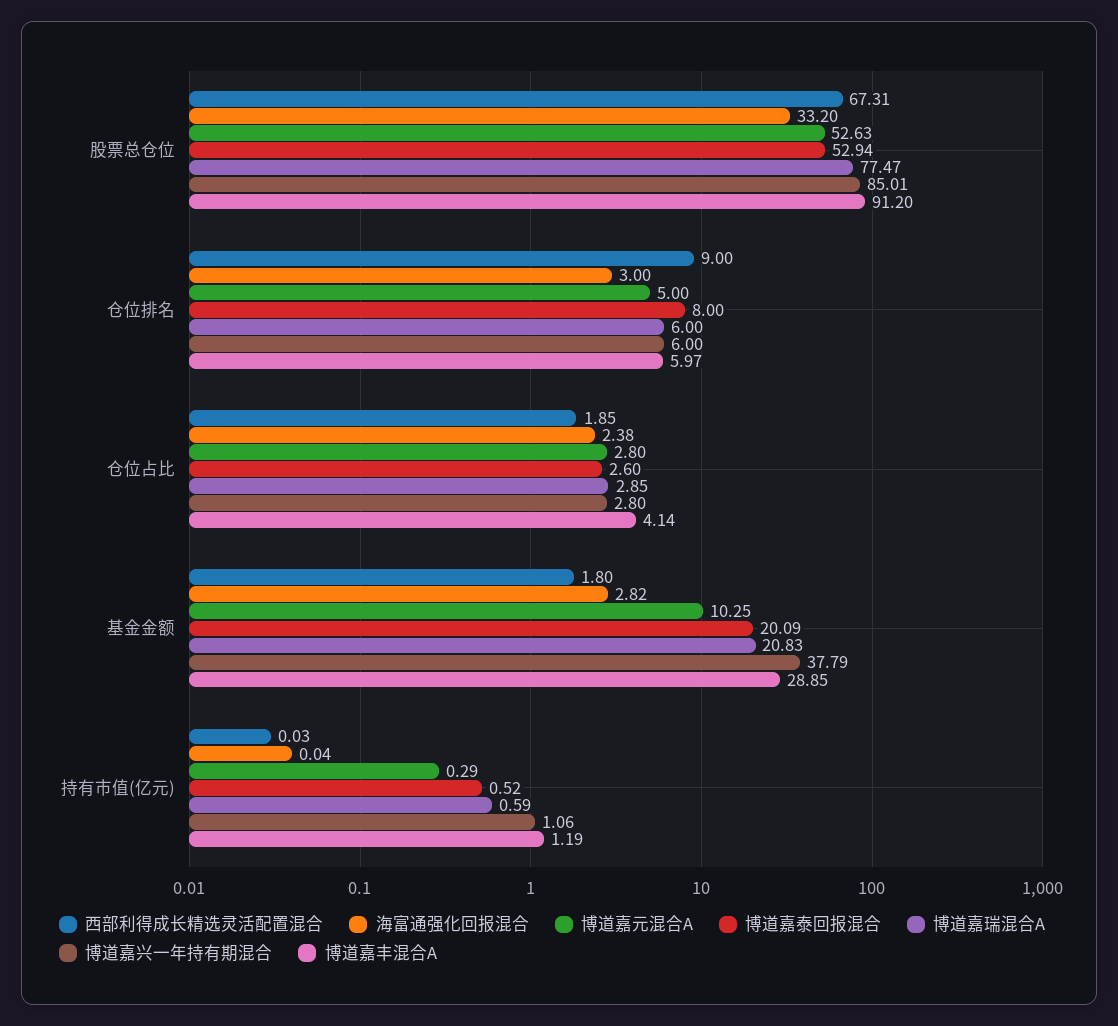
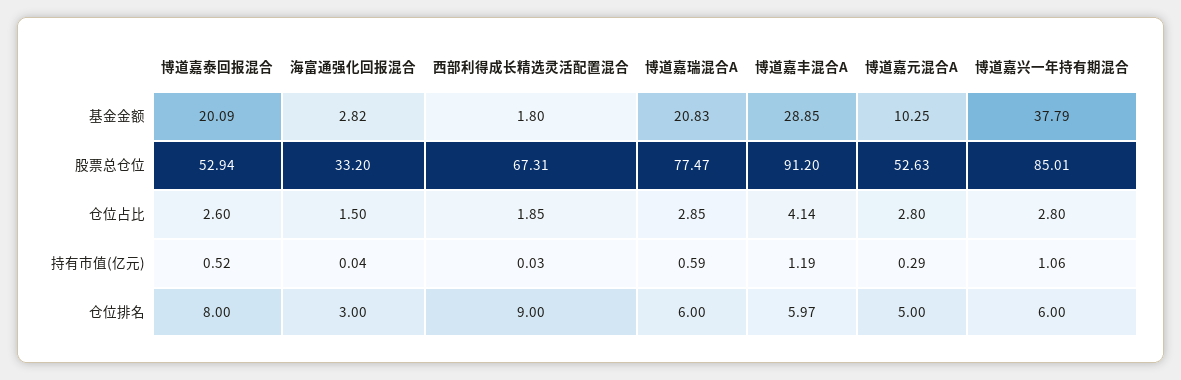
海富通强化回报混合, 仓位占比: 2.38 -> 1.5

